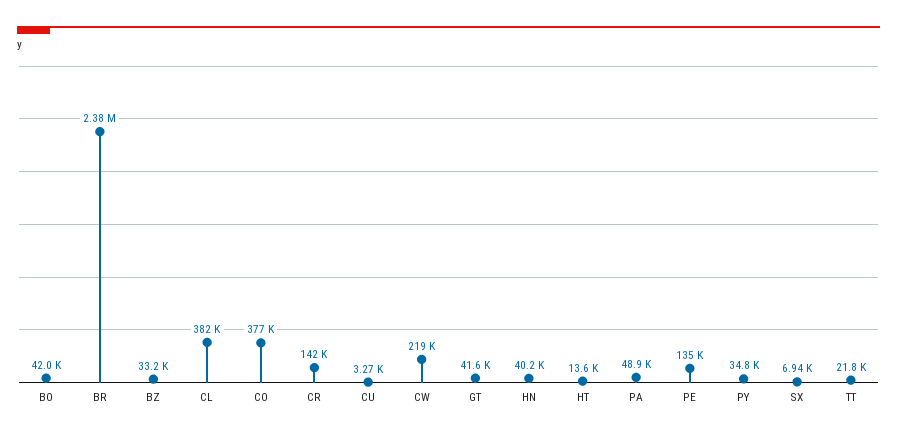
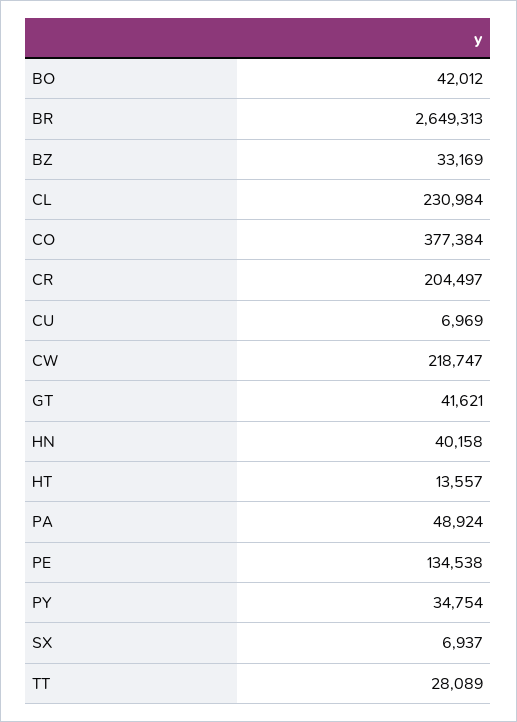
BR: 2380000 -> 2649313
CL: 382000 -> 230984
CR: 142000 -> 204497
CU: 3270 -> 6969
TT: 21800 -> 28089

